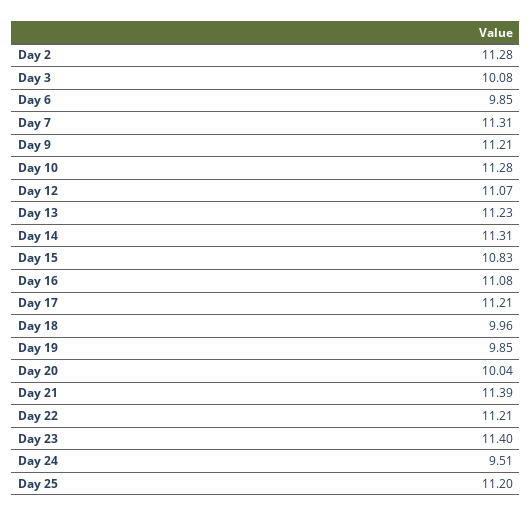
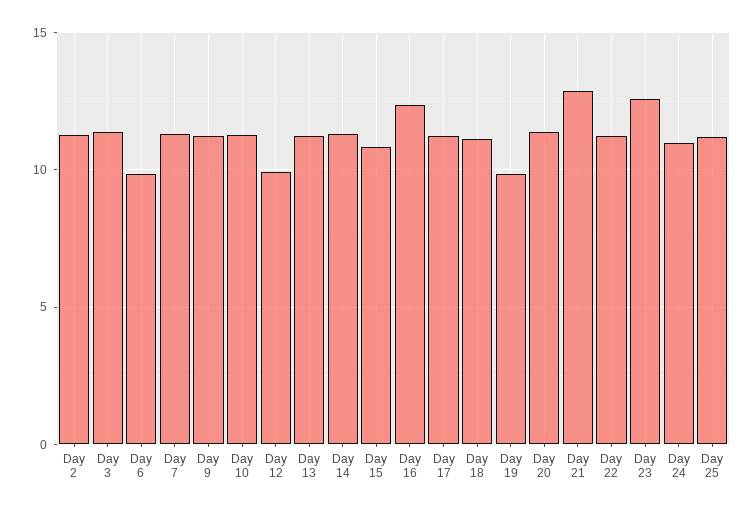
Day 3: 10.08 -> 11.5
Day 12: 11.07 -> 10
Day 16: 11.08 -> 12.5
Day 18: 9.96 -> 11
Day 20: 10.04 -> 11.5
Day 21: 11.39 -> 13
Day 23: 11.4 -> 12.5
Day 24: 9.51 -> 11

